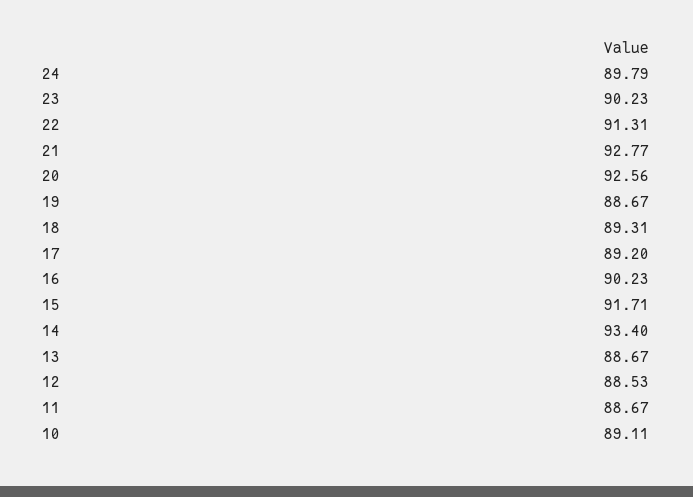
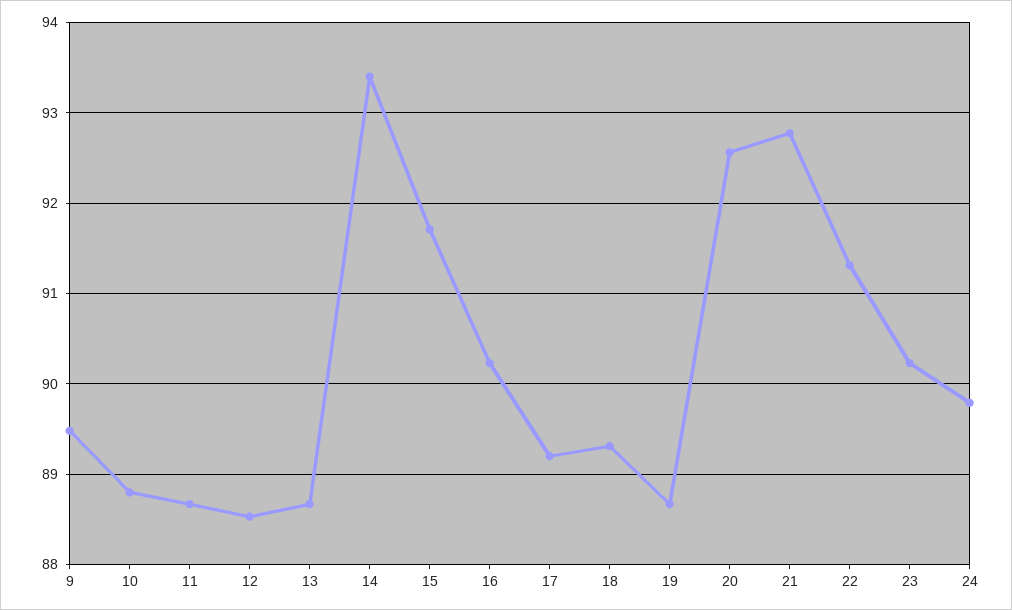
10: 89.11 -> 88.8
9: none -> 89.5

